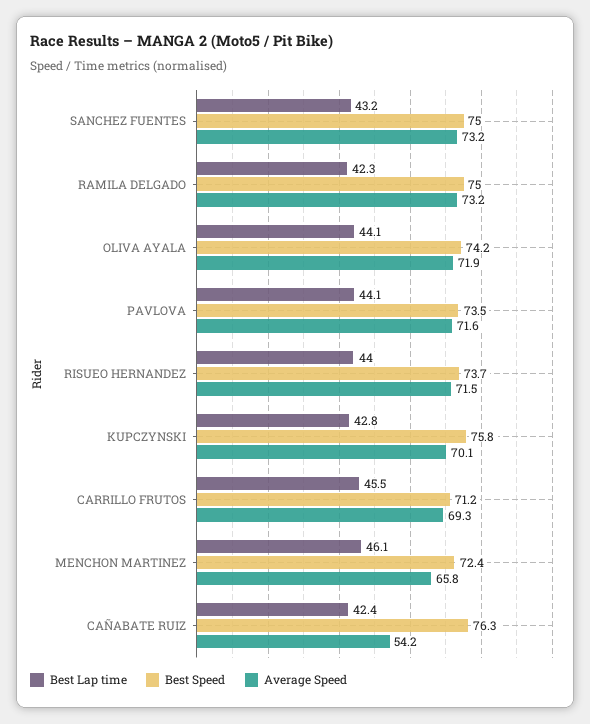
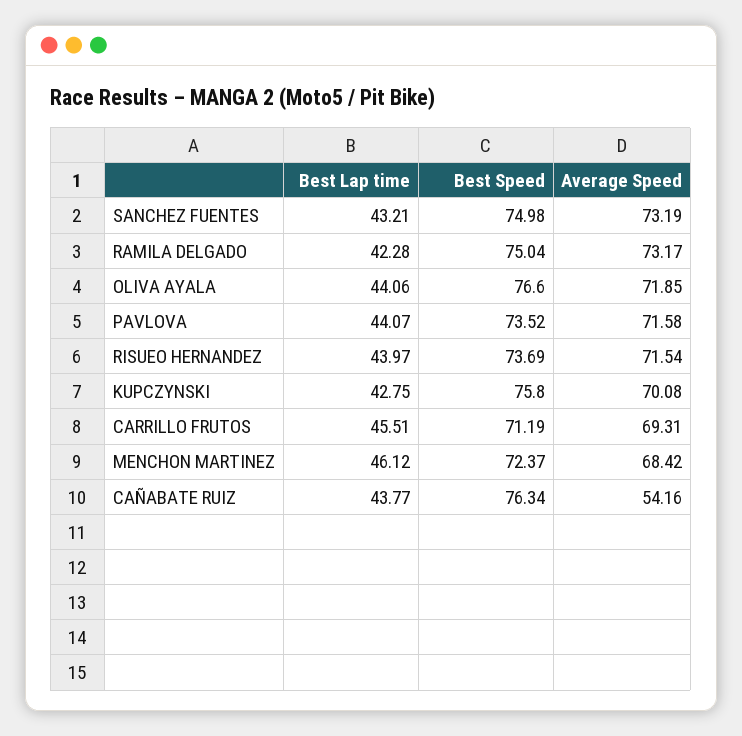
Best Speed, OLIVA AYALA: 74.2 -> 76.6
Average Speed, MENCHON MARTINEZ: 65.8 -> 68.42
Best Lap time, CAÑABATE RUIZ: 42.4 -> 43.77

